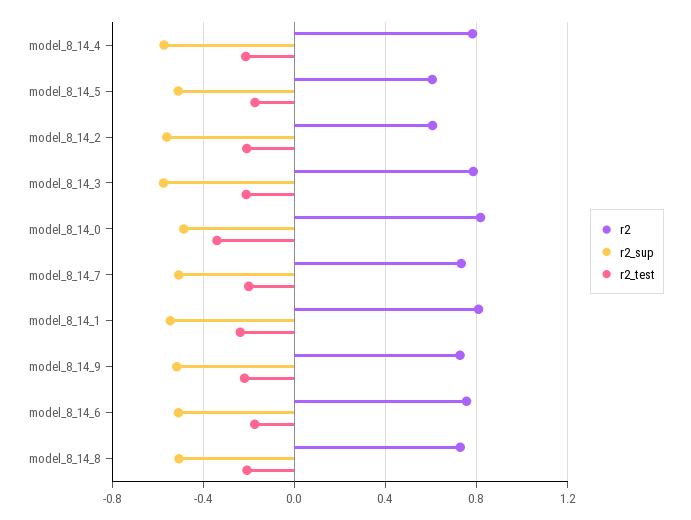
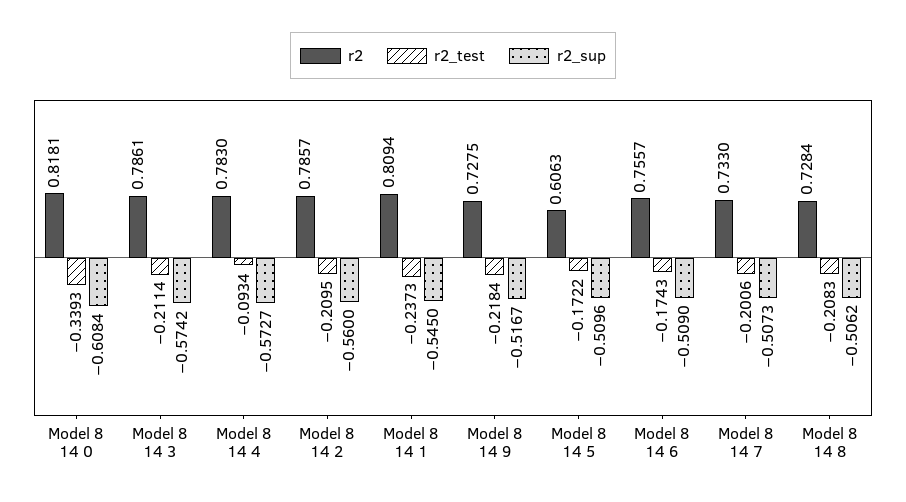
r2_test, model_8_14_4: -0.2 -> -0.0934
r2, model_8_14_2: 0.6 -> 0.7857
r2_sup, model_8_14_0: -0.5 -> -0.6084

